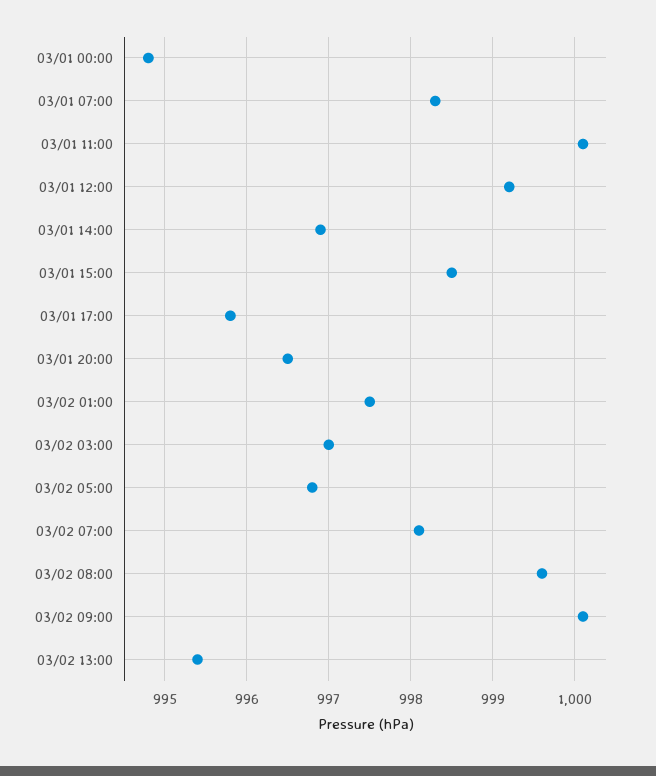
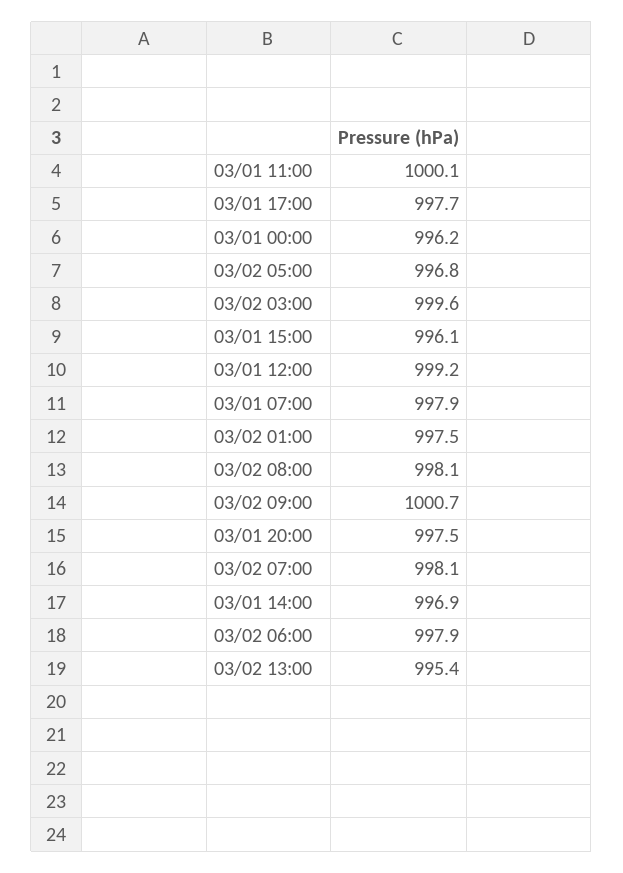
03/01 00:00: 994.8 -> 996.2
03/01 07:00: 998.3 -> 997.9
03/01 15:00: 998.5 -> 996.1
03/01 17:00: 995.8 -> 997.7
03/01 20:00: 996.5 -> 997.5
03/02 03:00: 997 -> 999.6
03/02 08:00: 999.6 -> 998.1
03/02 09:00: 1000.1 -> 1000.7
03/02 06:00: none -> 997.9

